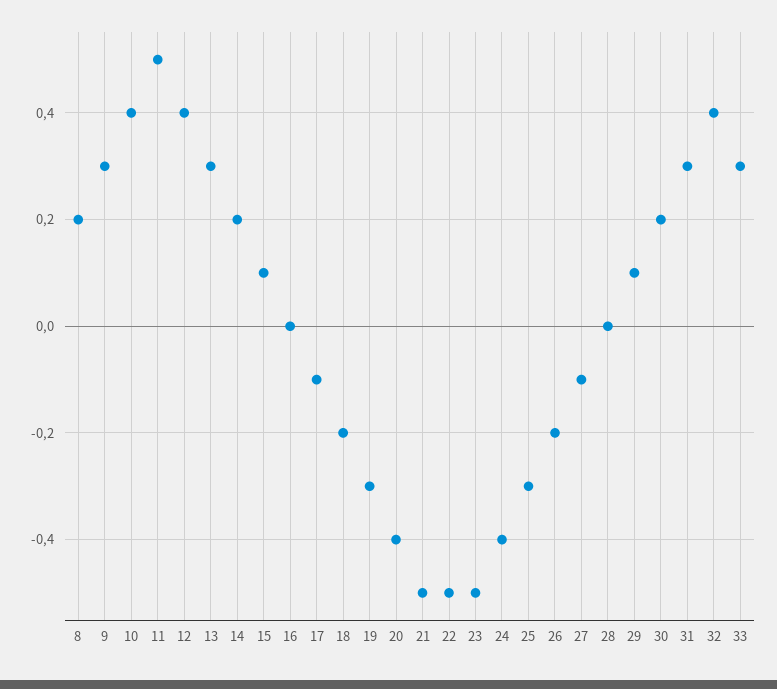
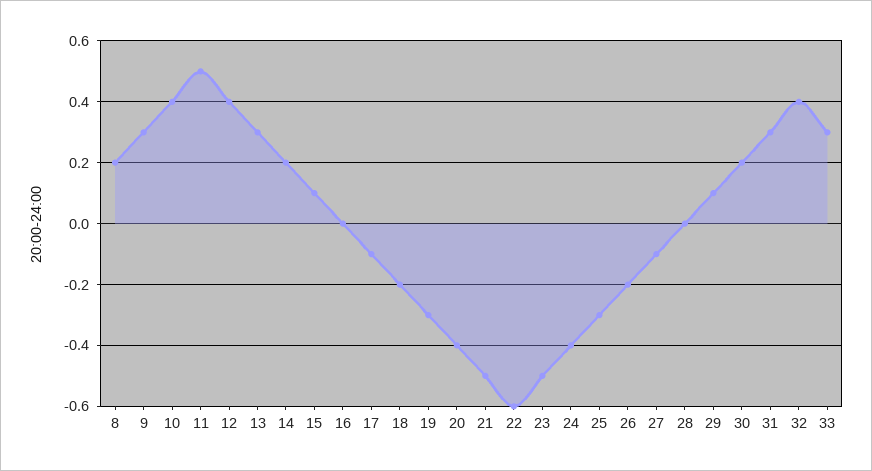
22: -0.5 -> -0.6

